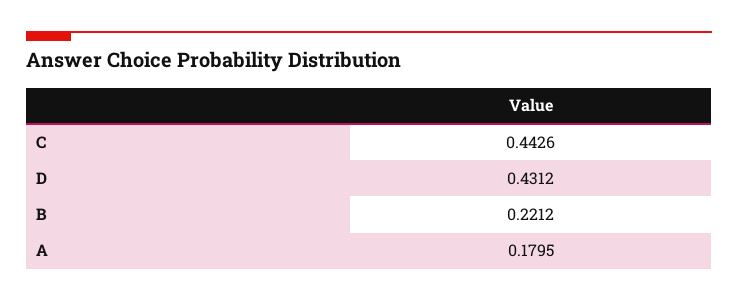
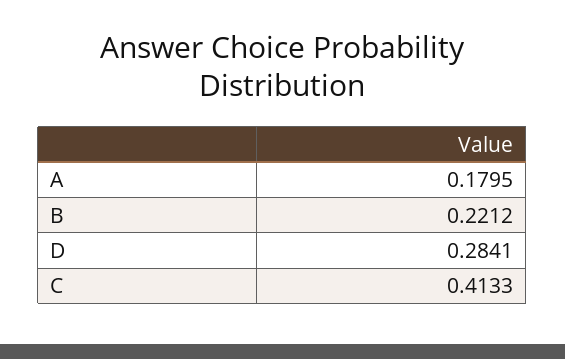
C: 0.4426 -> 0.4133
D: 0.4312 -> 0.2841

